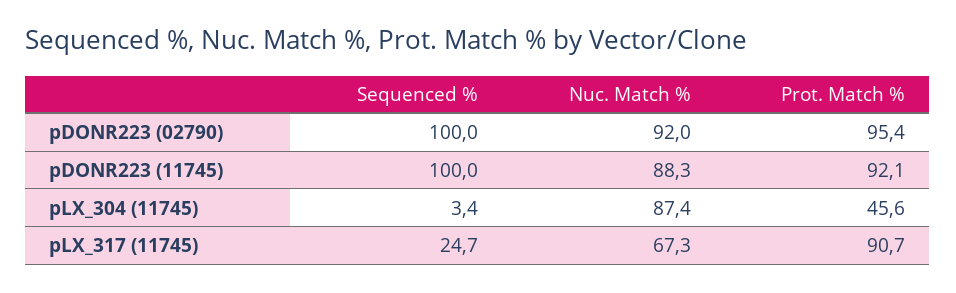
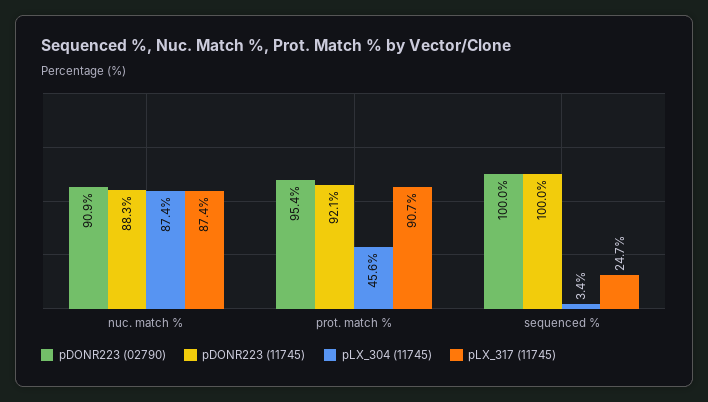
pDONR223 (02790), Nuc. Match %: 92 -> 90.9
pLX_317 (11745), Nuc. Match %: 67.3 -> 87.4

